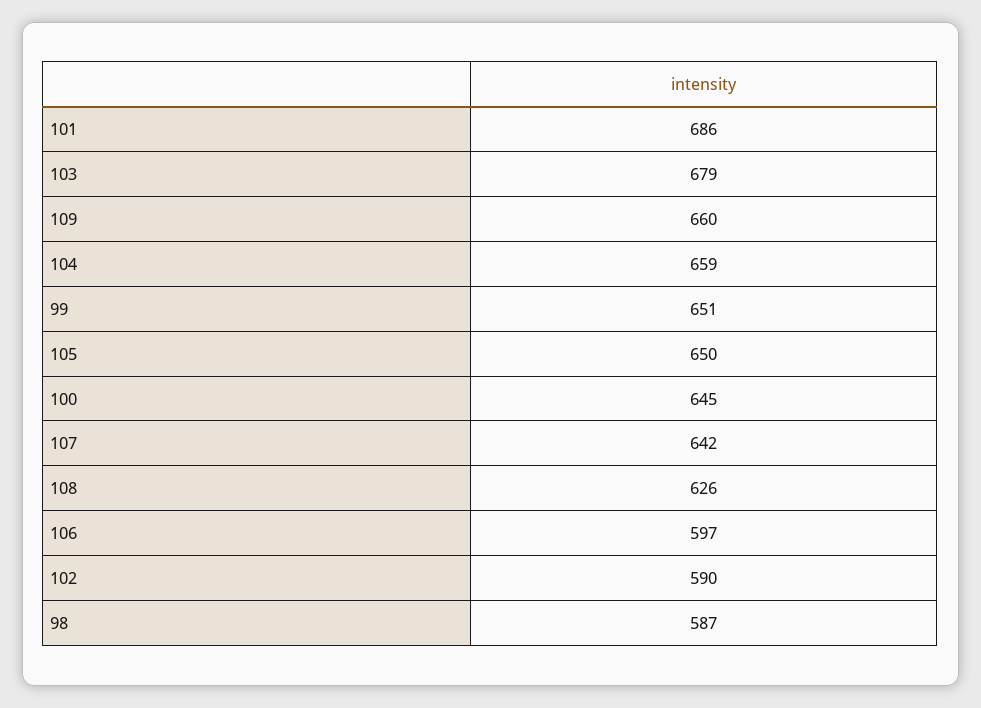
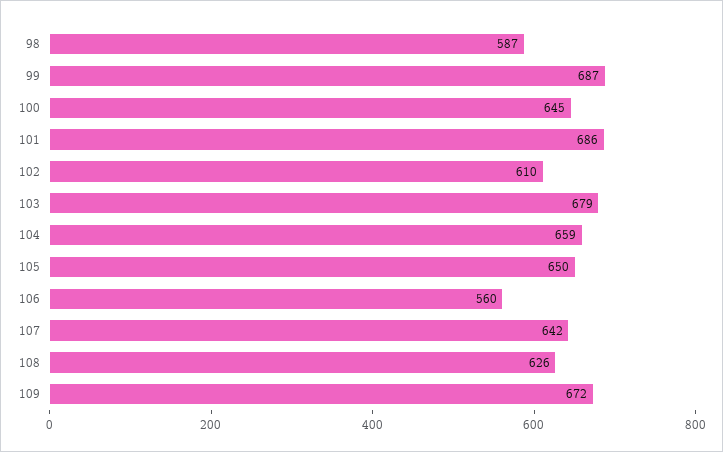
109: 660 -> 672
99: 651 -> 687
106: 597 -> 560
102: 590 -> 610

